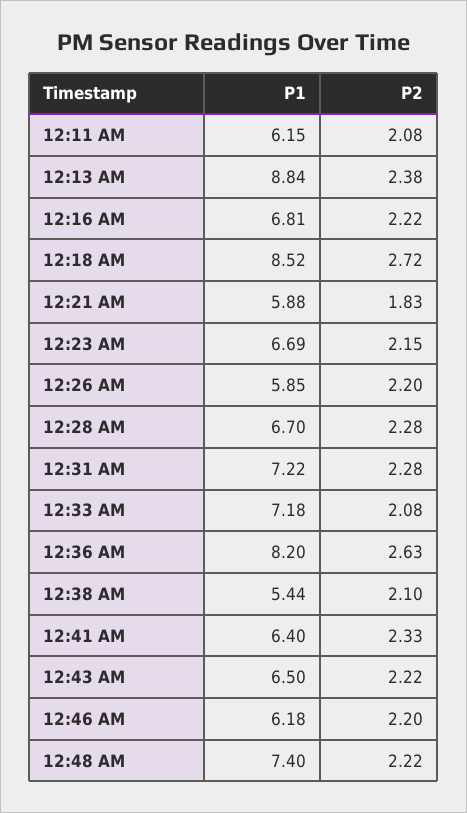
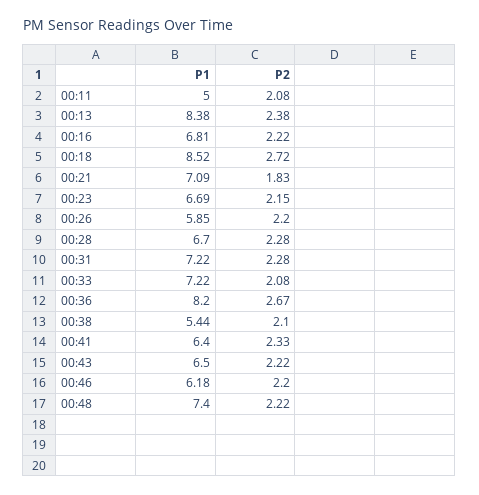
P1, 12:11 AM: 6.15 -> 5
P1, 12:13 AM: 8.84 -> 8.38
P1, 12:21 AM: 5.88 -> 7.09
P1, 12:33 AM: 7.18 -> 7.22
P2, 12:36 AM: 2.63 -> 2.67

